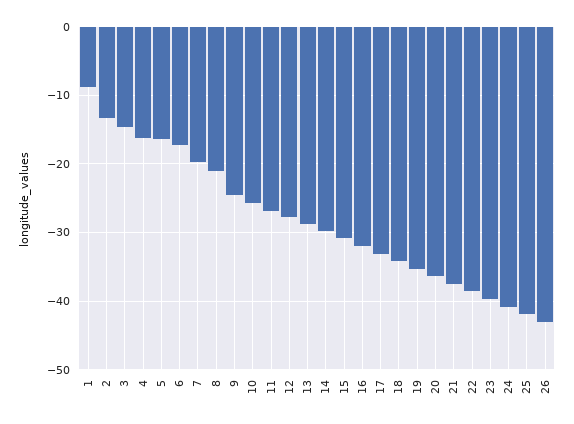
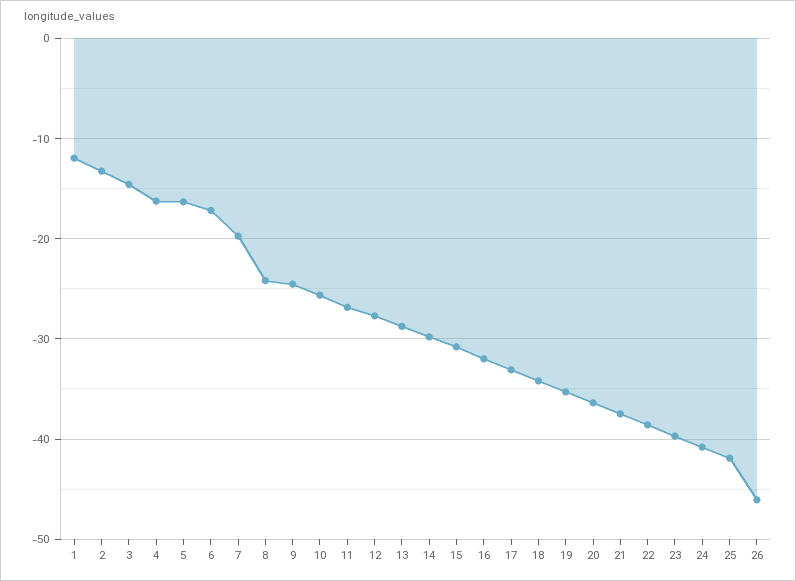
1: -9 -> -12
8: -21 -> -24
26: -43 -> -46

